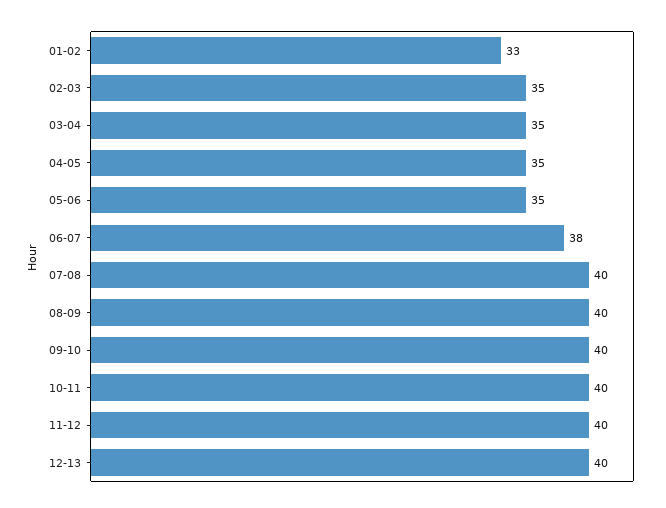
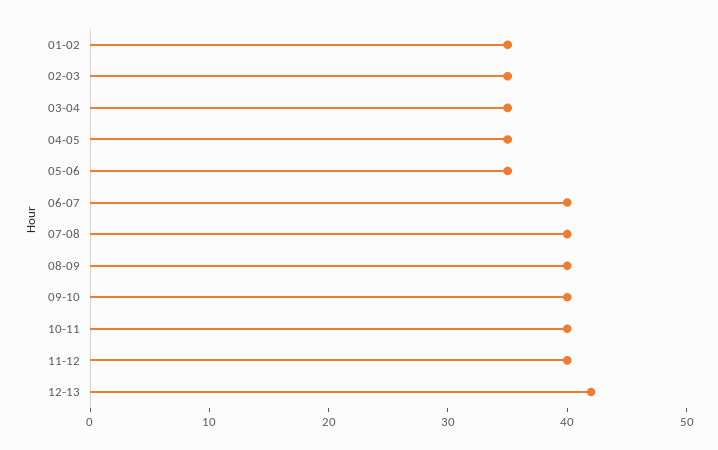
01-02: 33 -> 35
06-07: 38 -> 40
12-13: 40 -> 42

